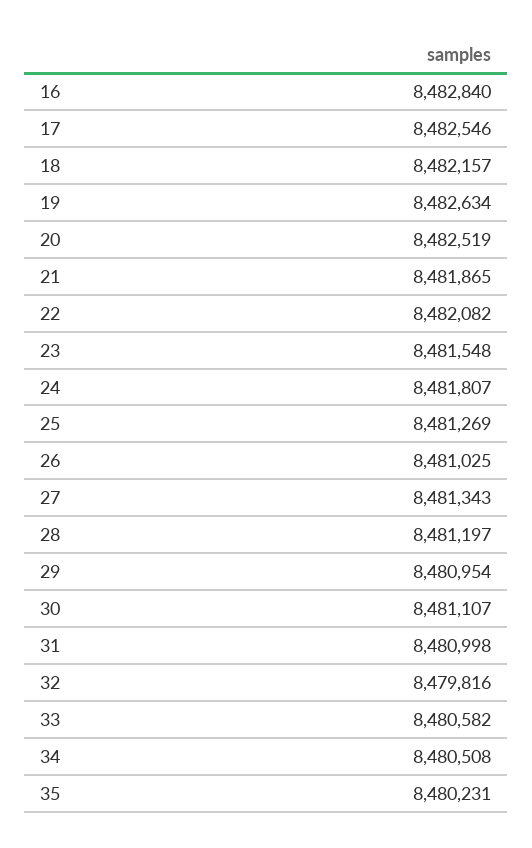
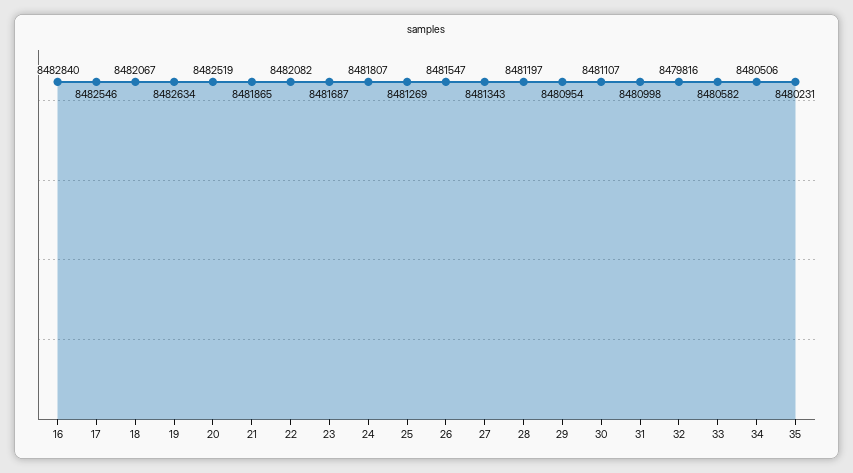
18: 8482157 -> 8482067
23: 8481548 -> 8481687
26: 8481025 -> 8481547
34: 8480508 -> 8480506

